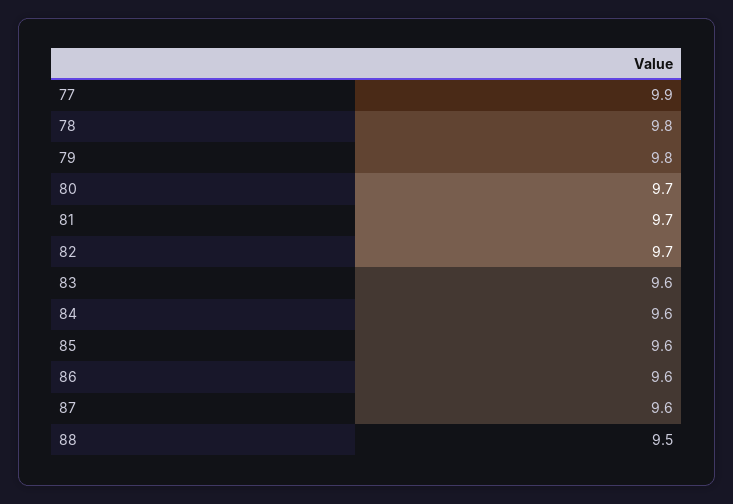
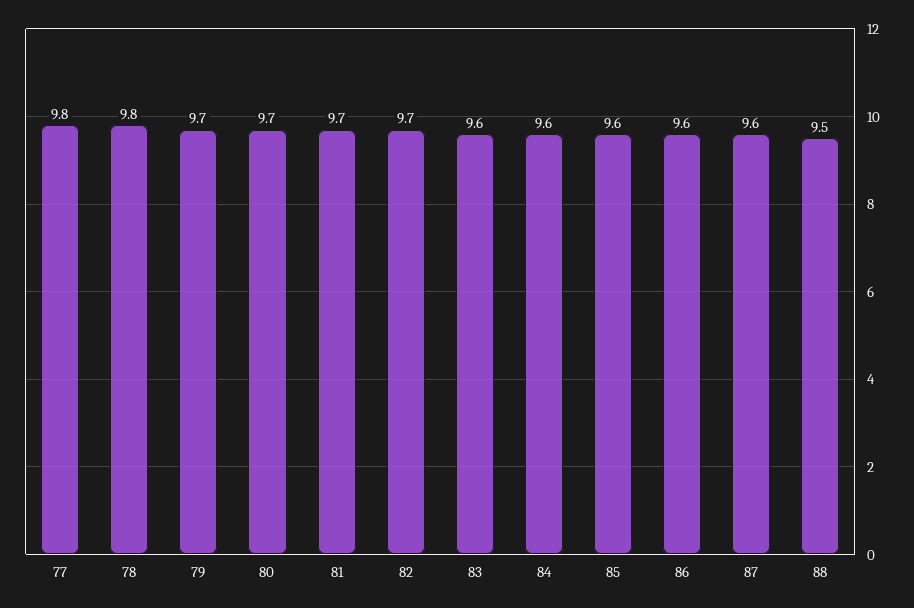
77: 9.9 -> 9.8
79: 9.8 -> 9.7

